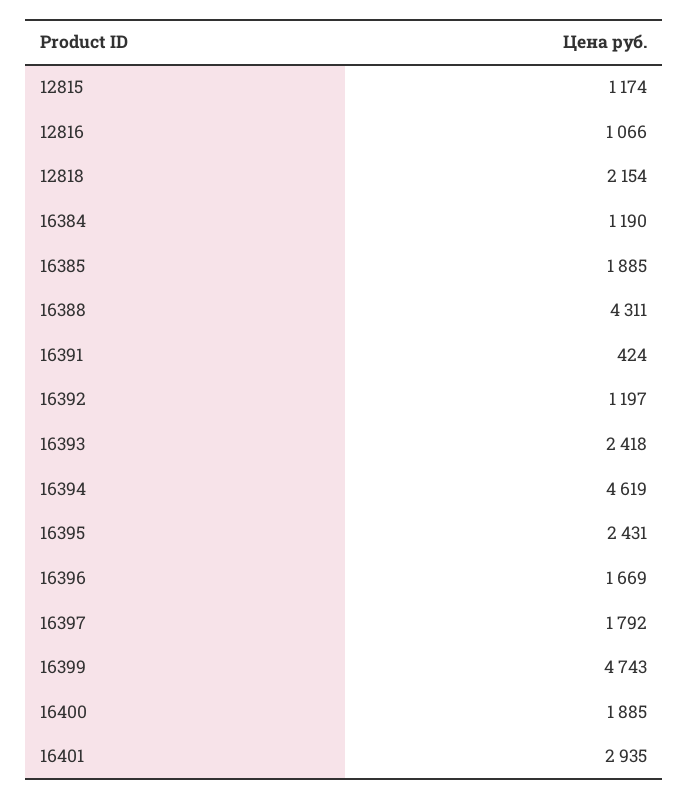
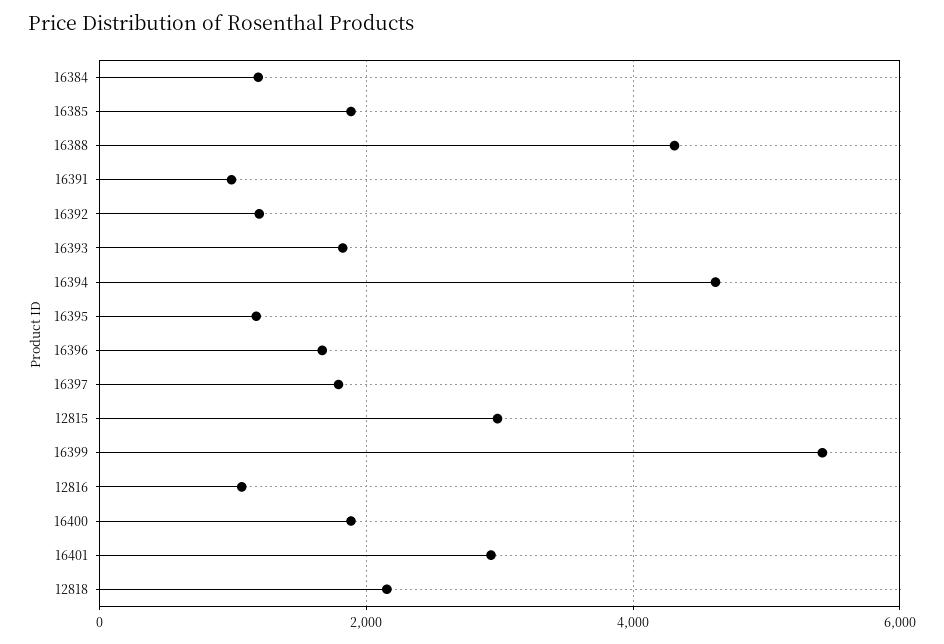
12815: 1174 -> 3000
16391: 424 -> 1000
16393: 2418 -> 1800
16395: 2431 -> 1200
16399: 4743 -> 5400

